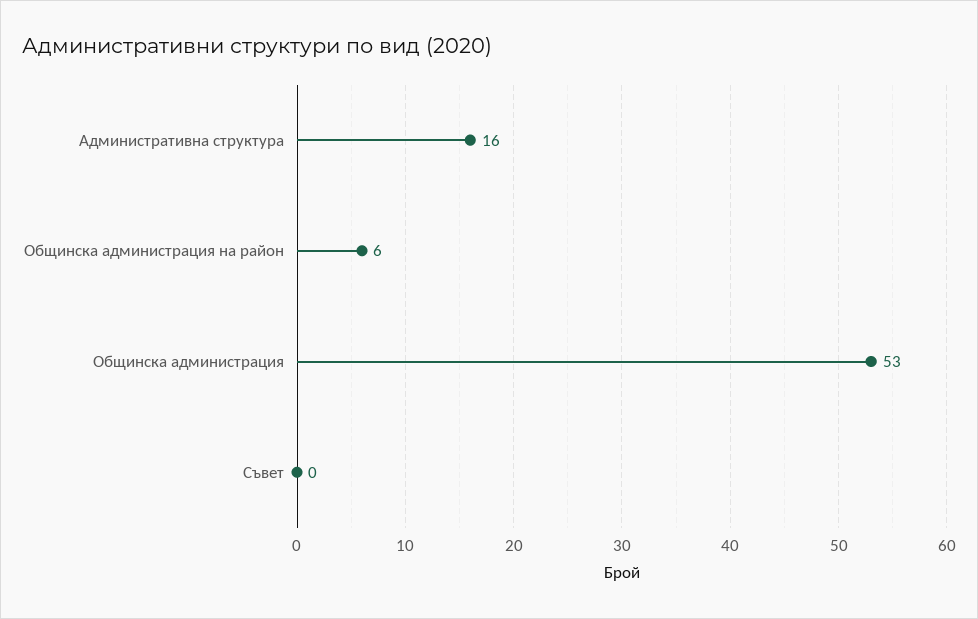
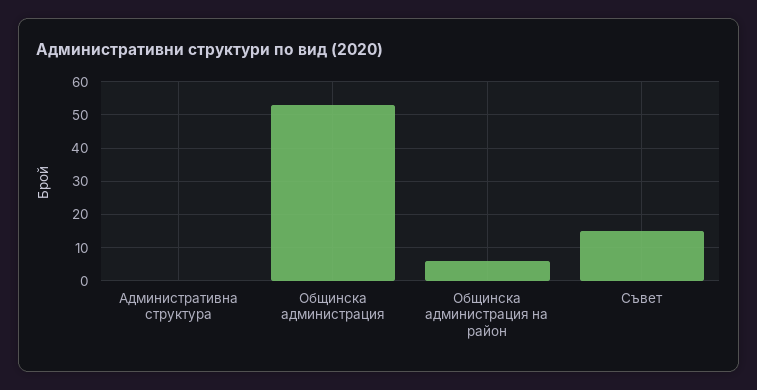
Административна структура: 16 -> 0
Съвет: 0 -> 15

